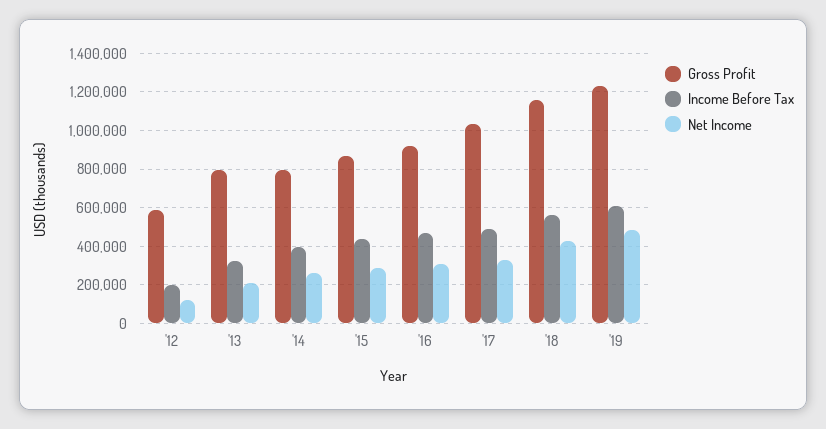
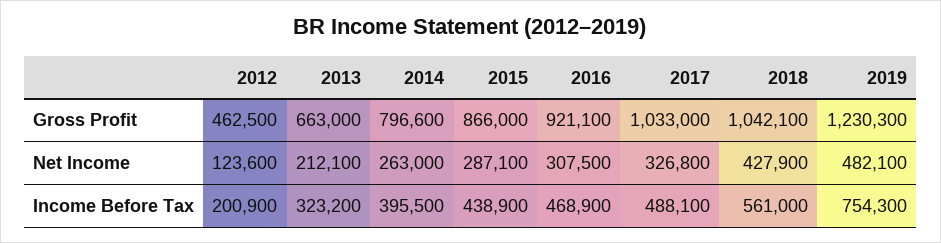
Gross Profit, '12: 600000 -> 462500
Gross Profit, '13: 800000 -> 663000
Gross Profit, '18: 1150000 -> 1042100
Income Before Tax, '19: 600000 -> 754300

